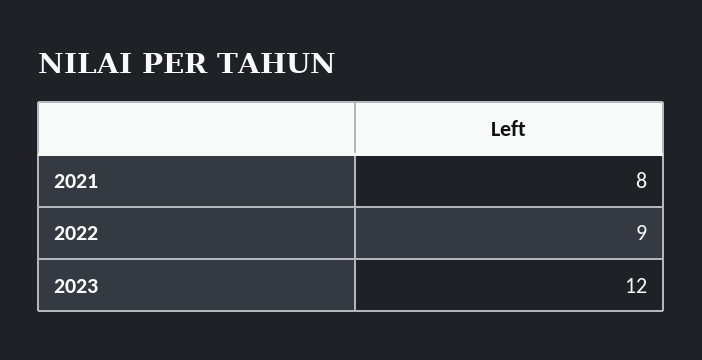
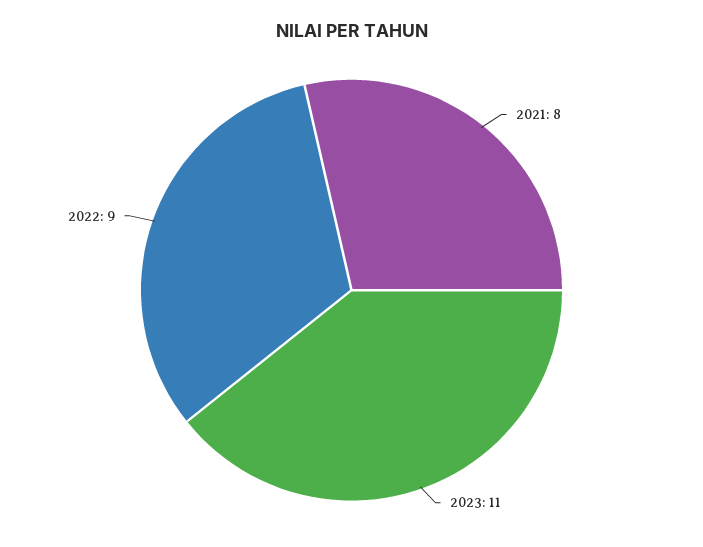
2023: 12 -> 11

